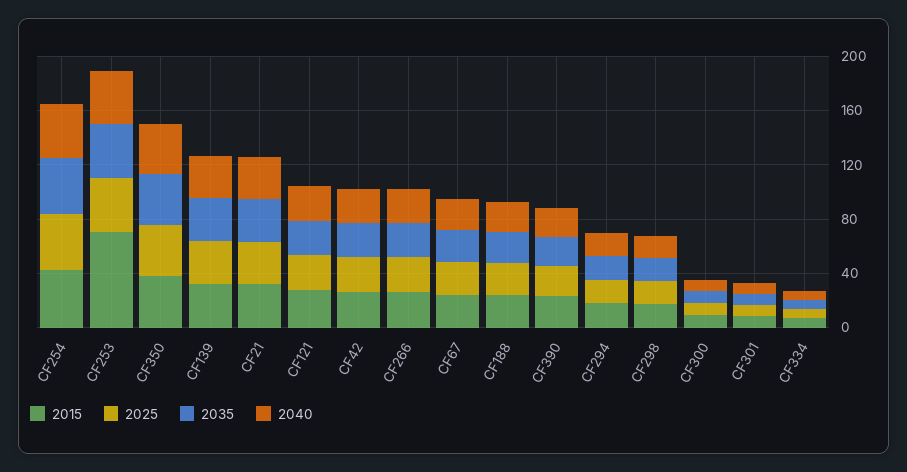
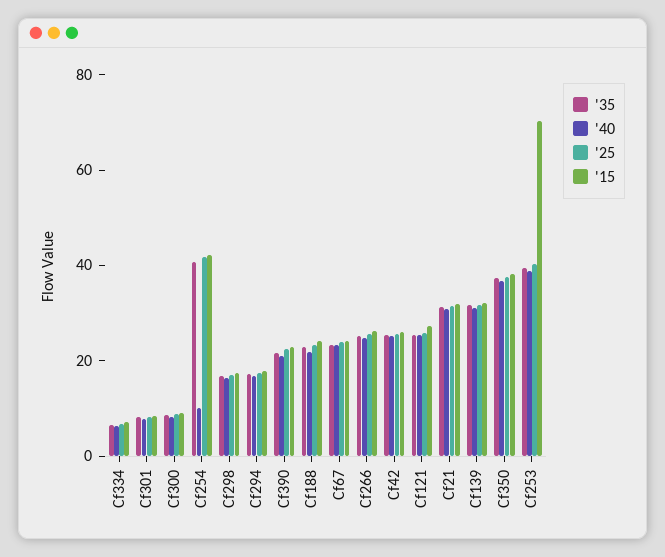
2040, CF254: 40 -> 10

